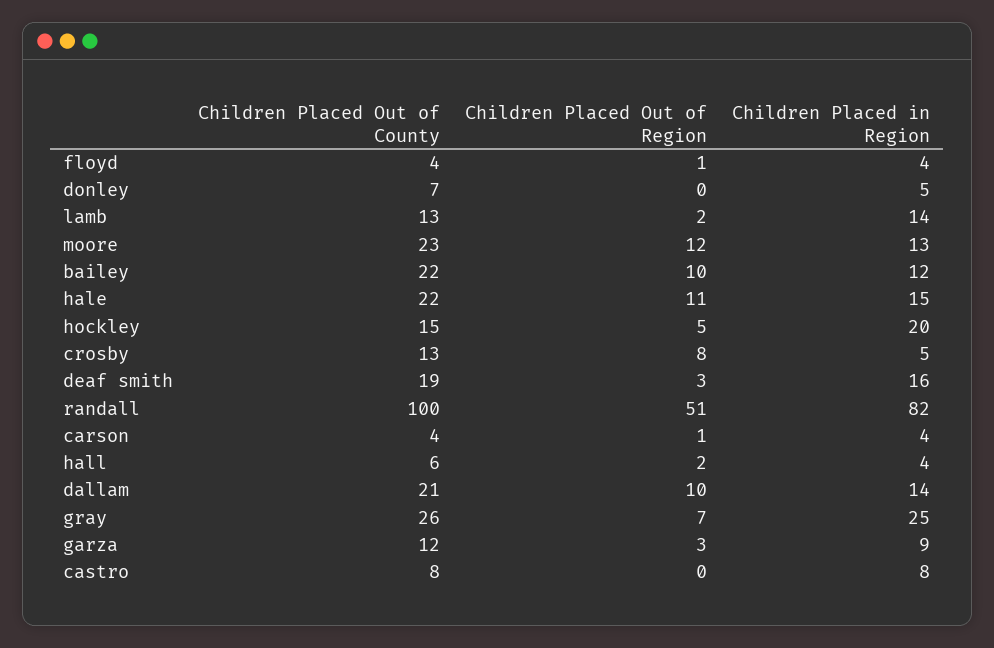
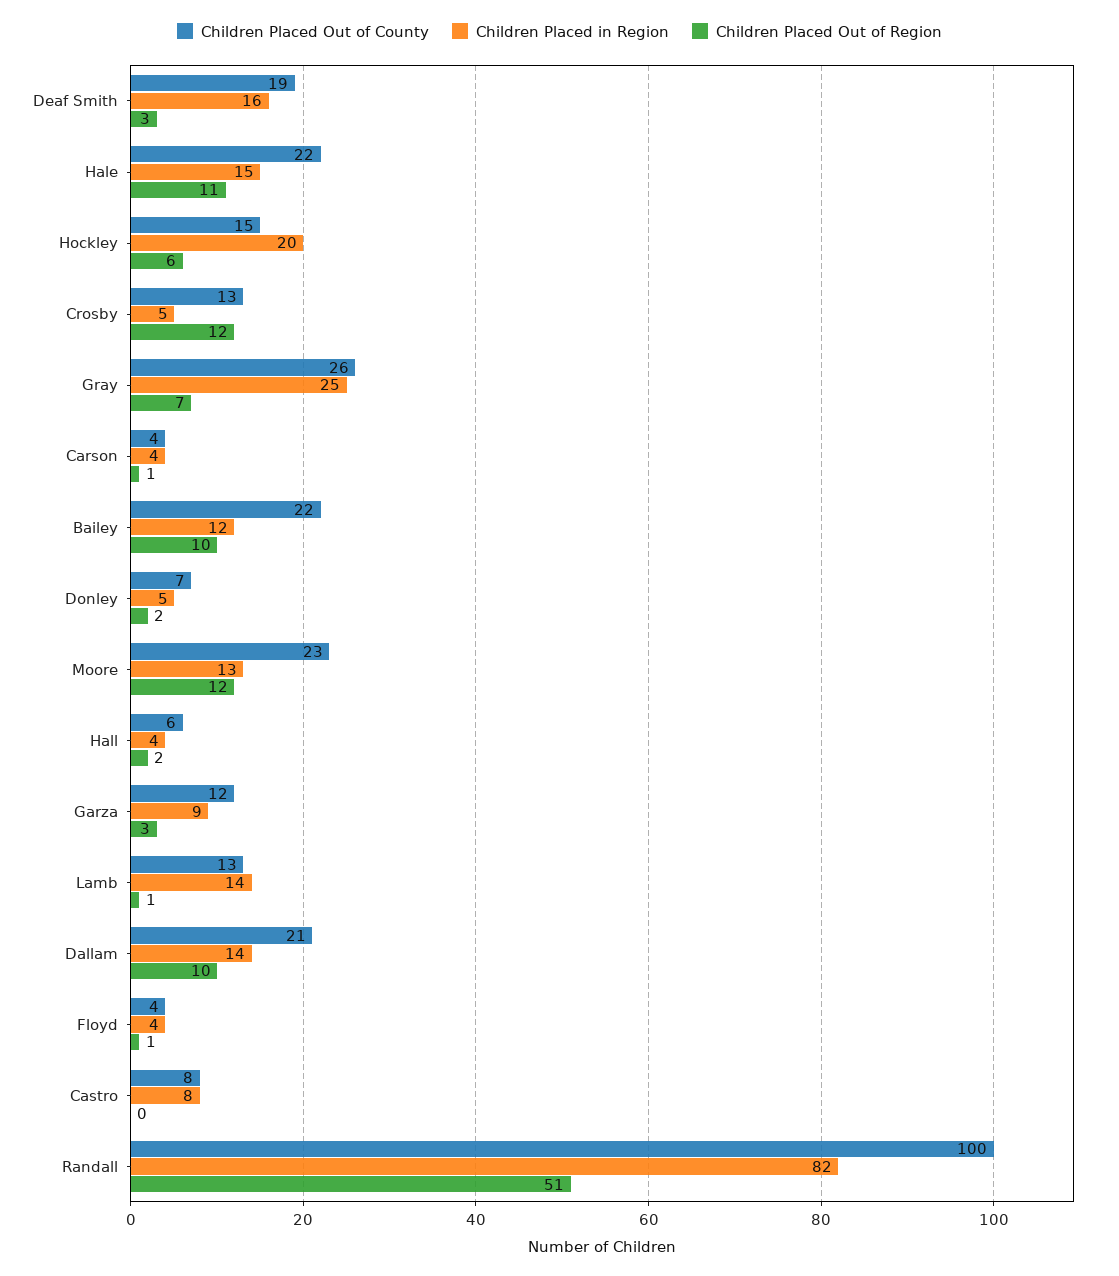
Children Placed Out of Region, donley: 0 -> 2
Children Placed Out of Region, lamb: 2 -> 1
Children Placed Out of Region, hockley: 5 -> 6
Children Placed Out of Region, crosby: 8 -> 12

